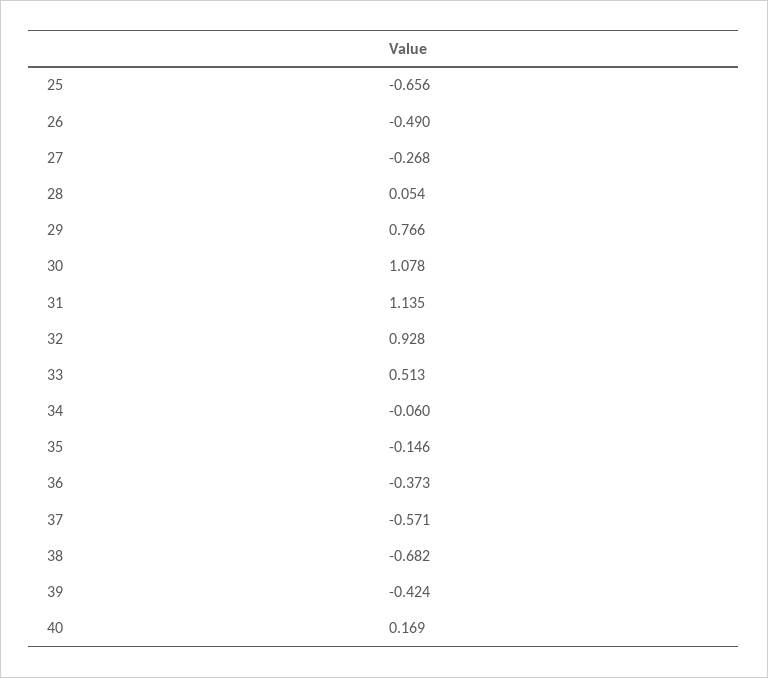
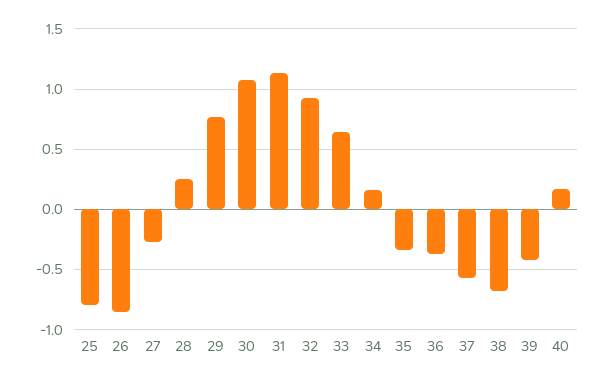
25: -0.656 -> -0.8
26: -0.49 -> -0.85
28: 0.054 -> 0.25
33: 0.513 -> 0.65
34: -0.06 -> 0.15
35: -0.146 -> -0.35

